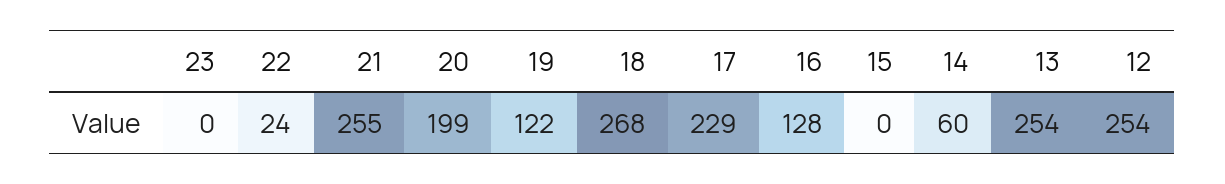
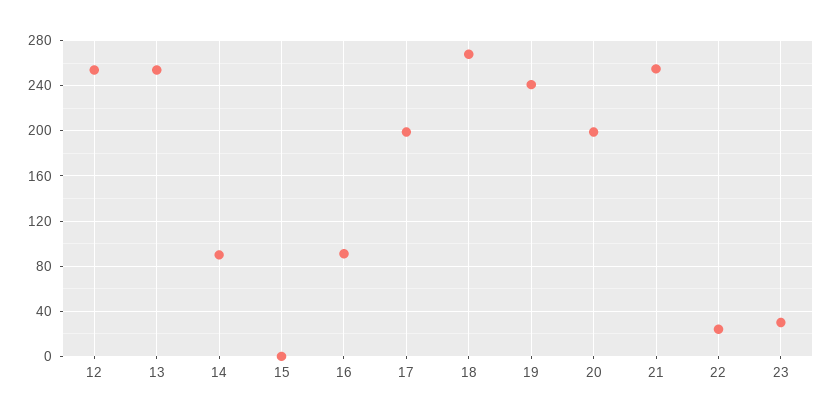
23: 0 -> 30
19: 122 -> 240
17: 229 -> 200
16: 128 -> 90
14: 60 -> 90

